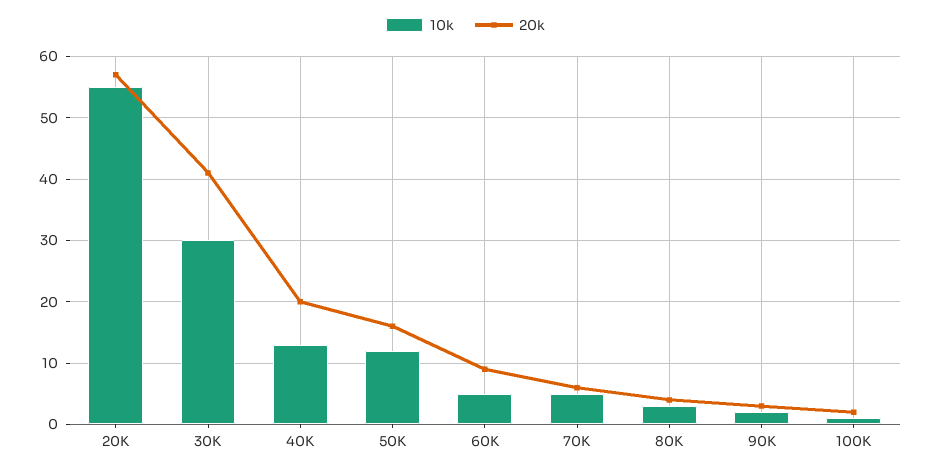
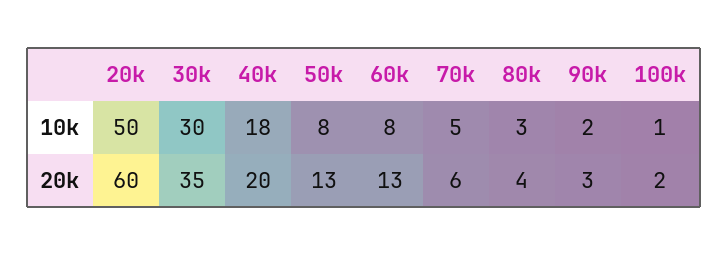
10k, 20K: 55 -> 50
20k, 20K: 57 -> 60
20k, 30K: 41 -> 35
10k, 40K: 13 -> 18
10k, 50K: 12 -> 8
20k, 50K: 16 -> 13
10k, 60K: 5 -> 8
20k, 60K: 9 -> 13

